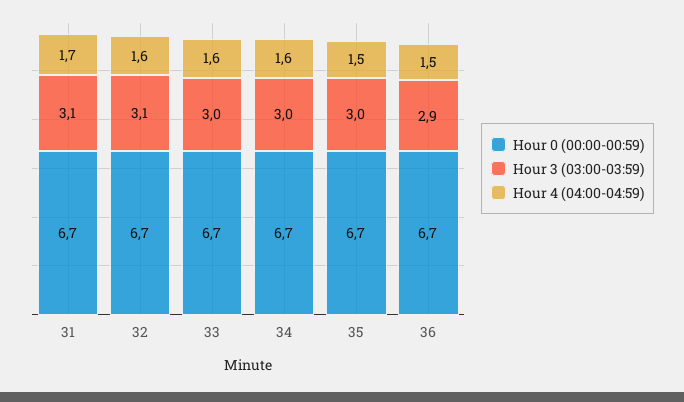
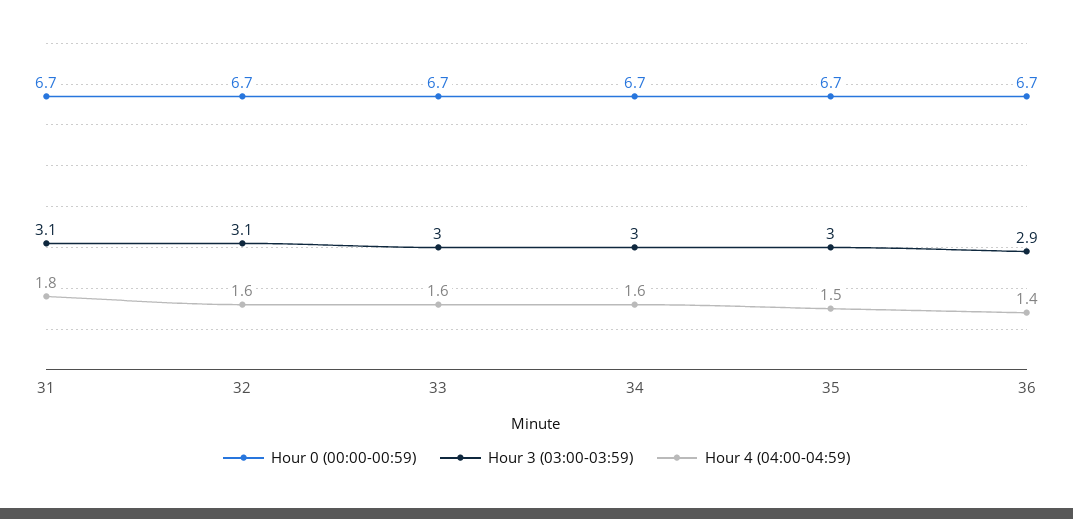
Hour 4 (04:00-04:59), 31: 1.7 -> 1.8
Hour 4 (04:00-04:59), 36: 1.5 -> 1.4

